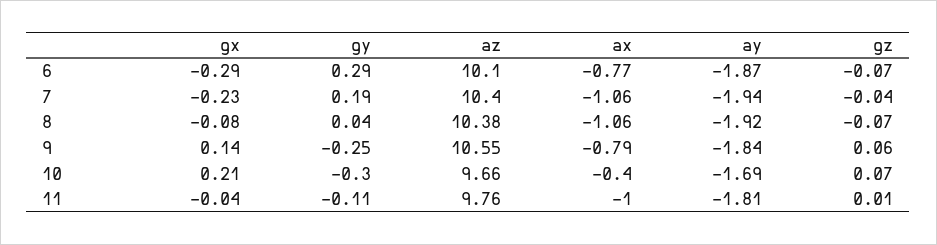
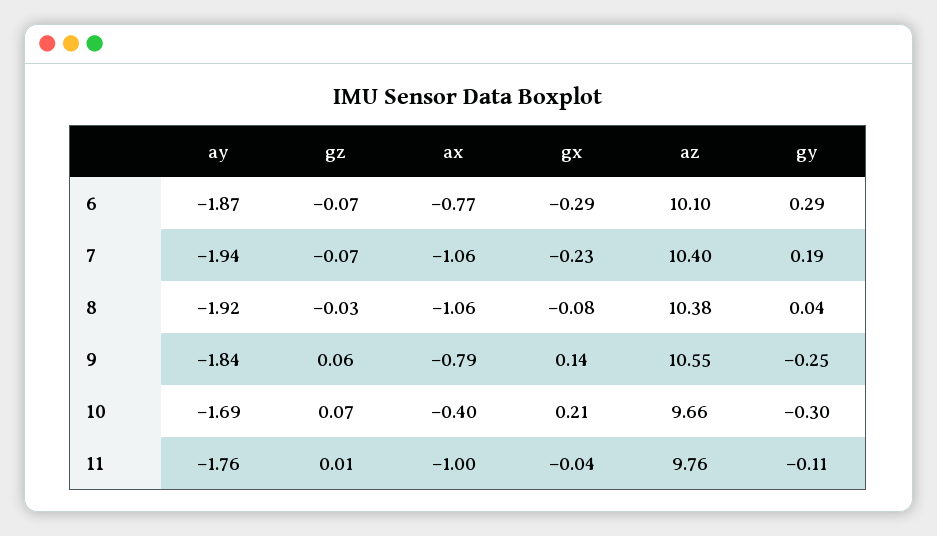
gz, 7: -0.04 -> -0.07
gz, 8: -0.07 -> -0.03
ay, 11: -1.81 -> -1.76

